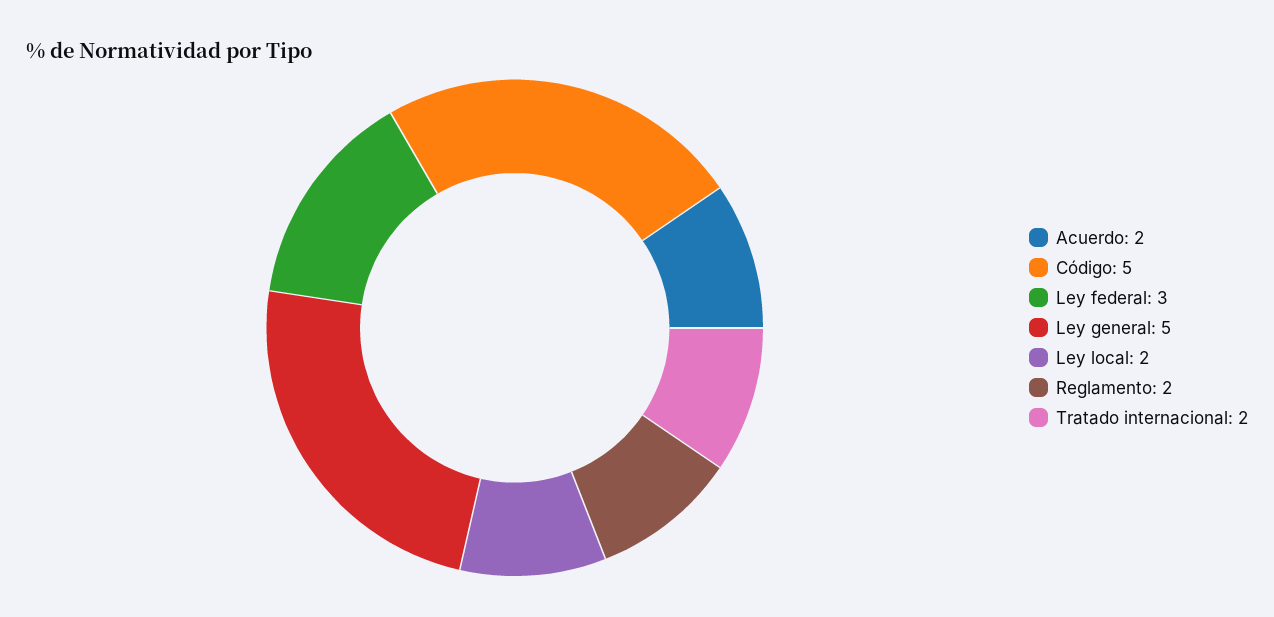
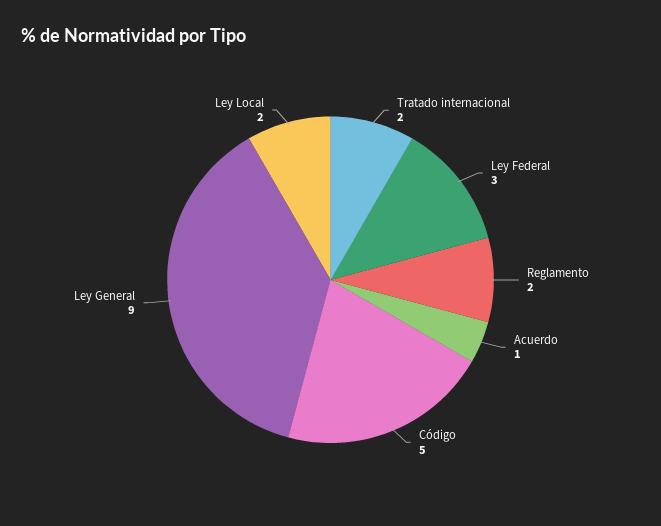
Acuerdo: 2 -> 1
Ley general: 5 -> 9

